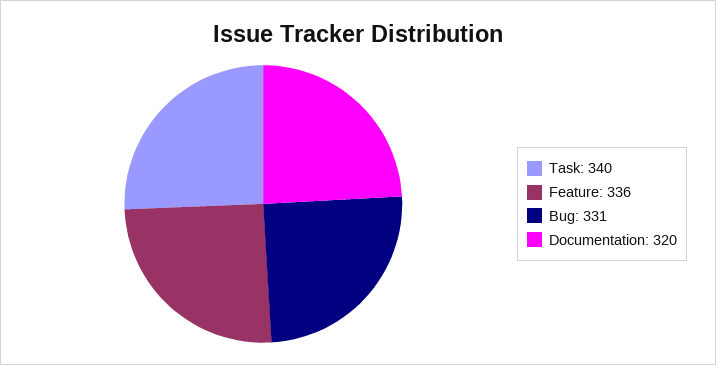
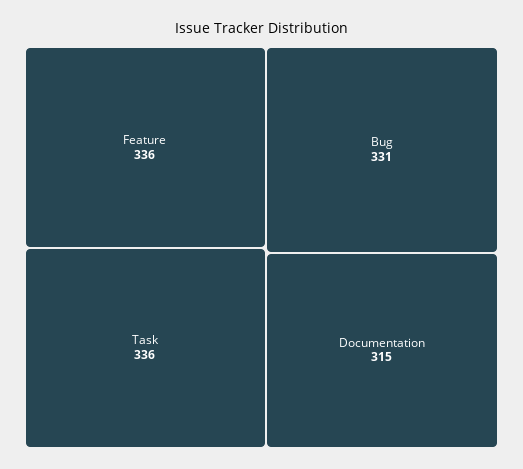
Task: 340 -> 336
Documentation: 320 -> 315

